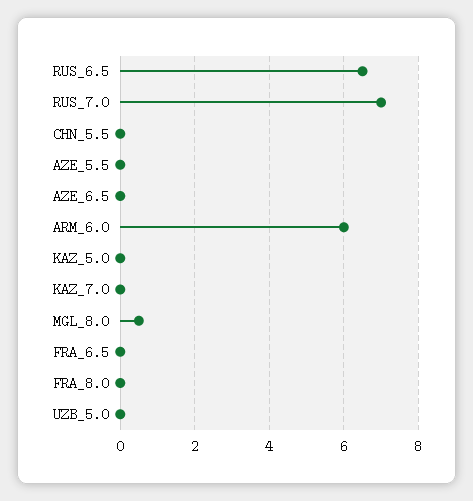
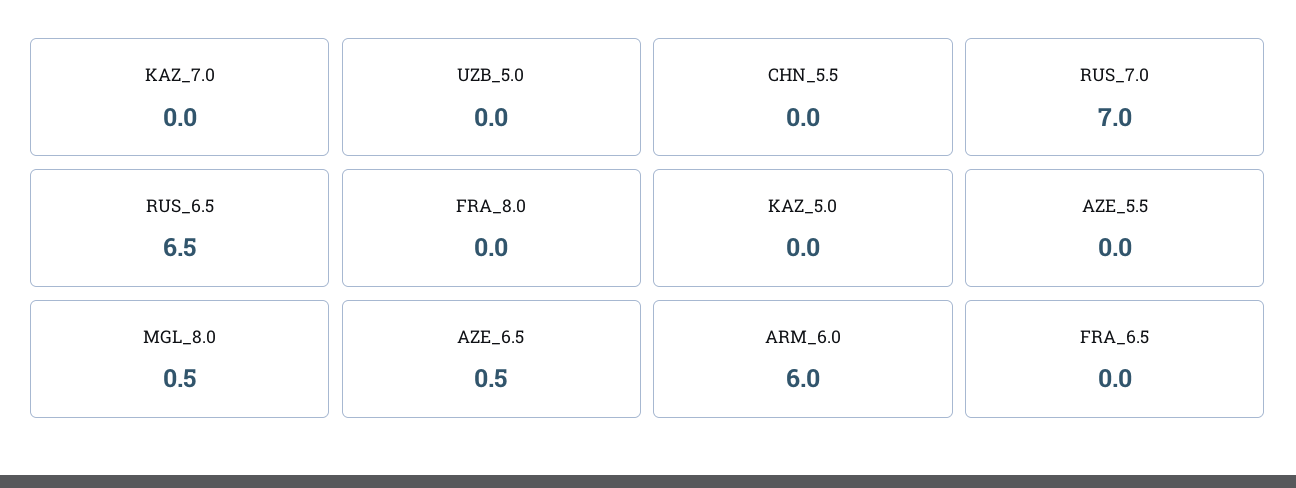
AZE_6.5: 0 -> 0.5

